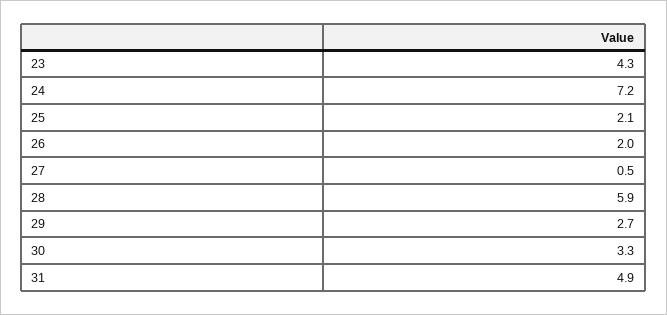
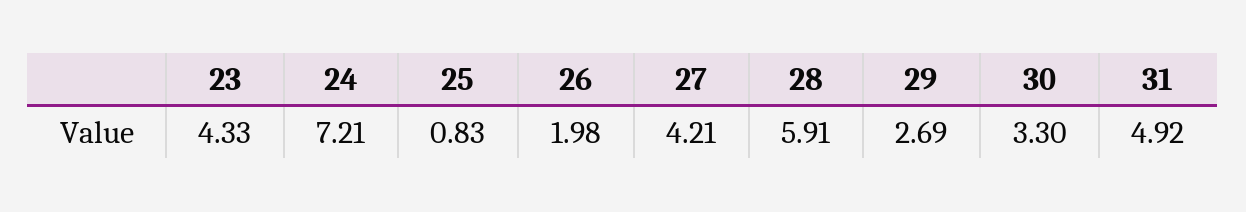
25: 2.1 -> 0.83
27: 0.5 -> 4.21

